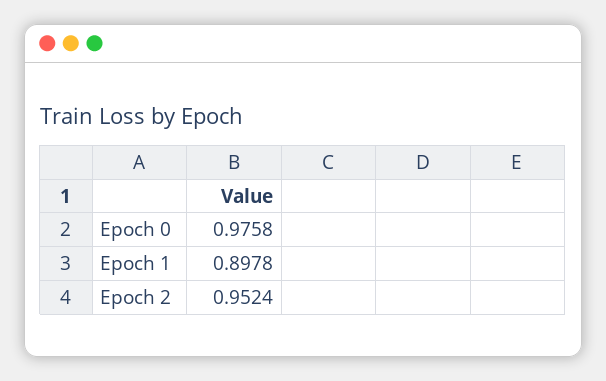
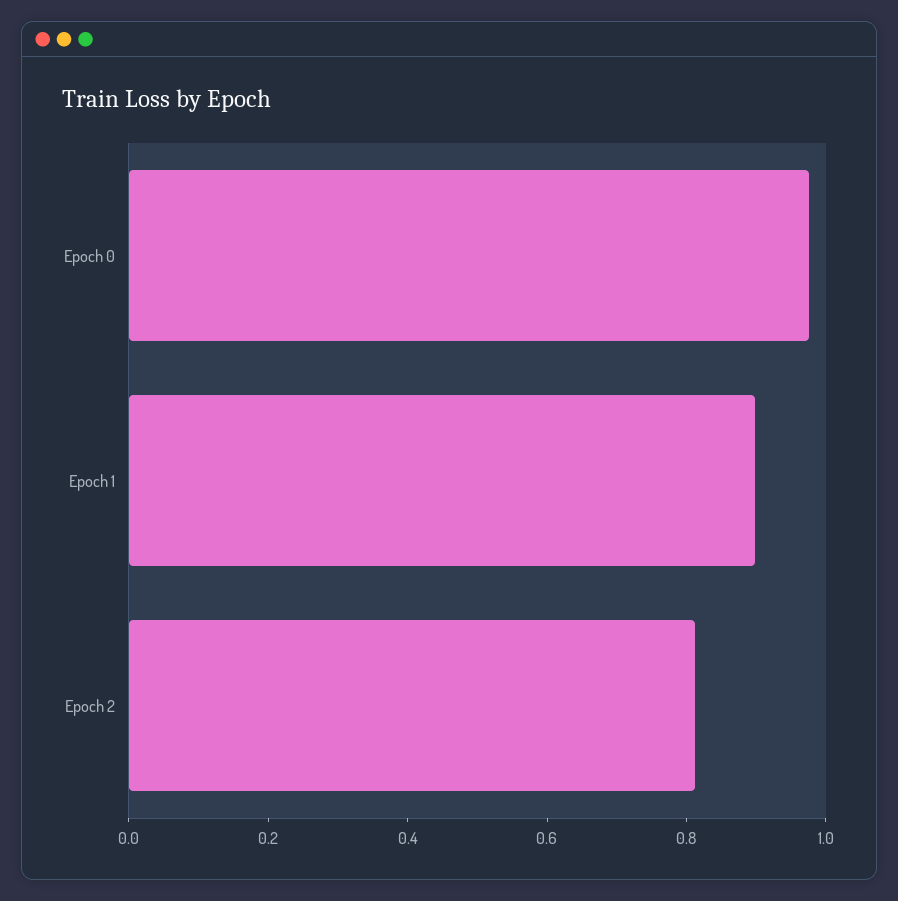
Epoch 2: 0.9524 -> 0.8

